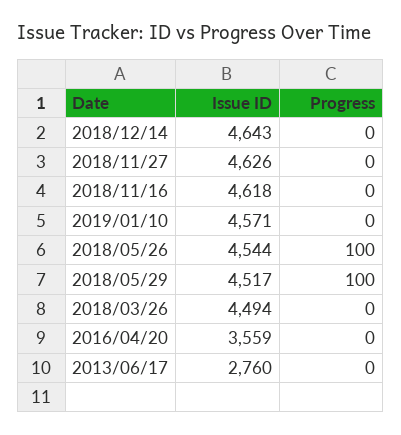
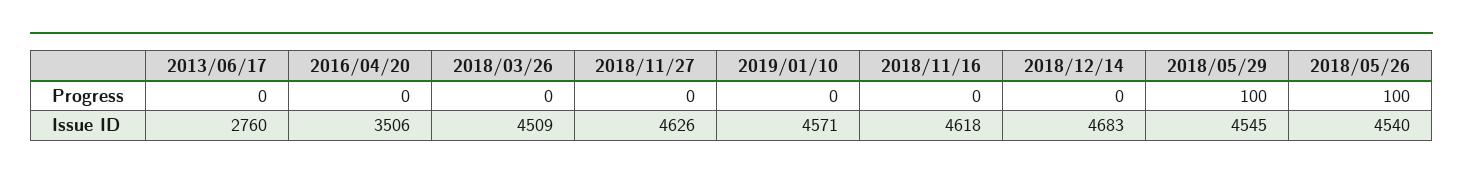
Issue ID, 2018/12/14: 4643 -> 4683
Issue ID, 2018/05/26: 4544 -> 4540
Issue ID, 2018/05/29: 4517 -> 4545
Issue ID, 2018/03/26: 4494 -> 4509
Issue ID, 2016/04/20: 3559 -> 3506

